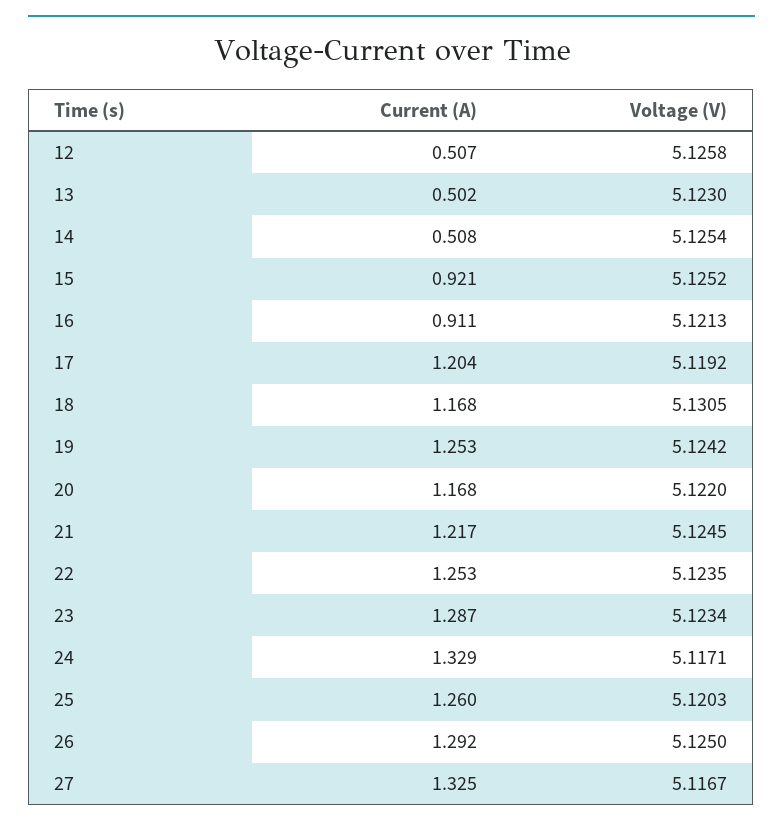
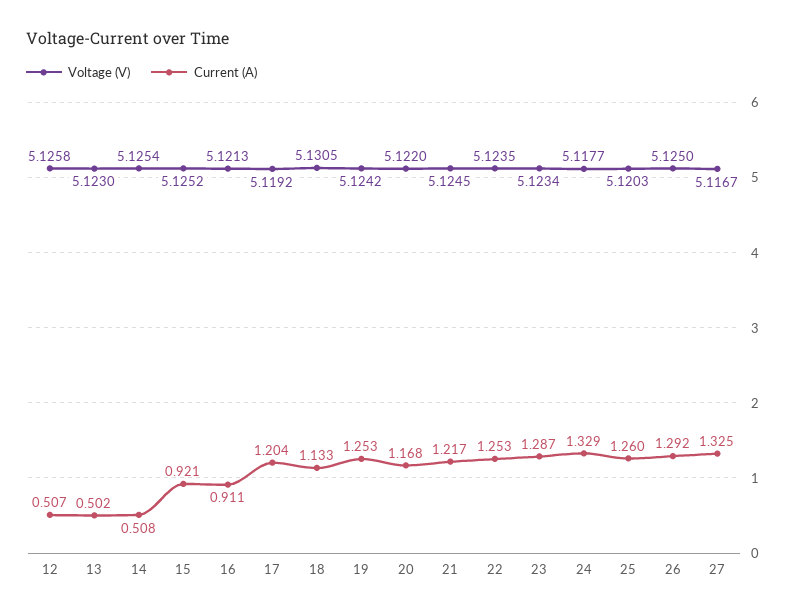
Current (A), 18: 1.168 -> 1.133
Voltage (V), 24: 5.1171 -> 5.1177

